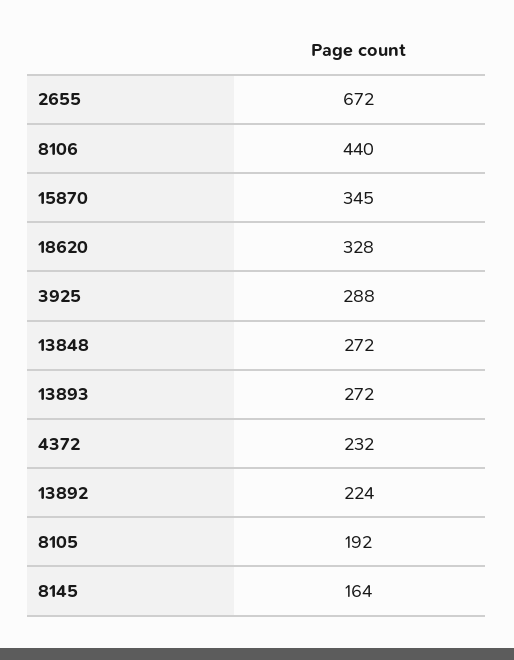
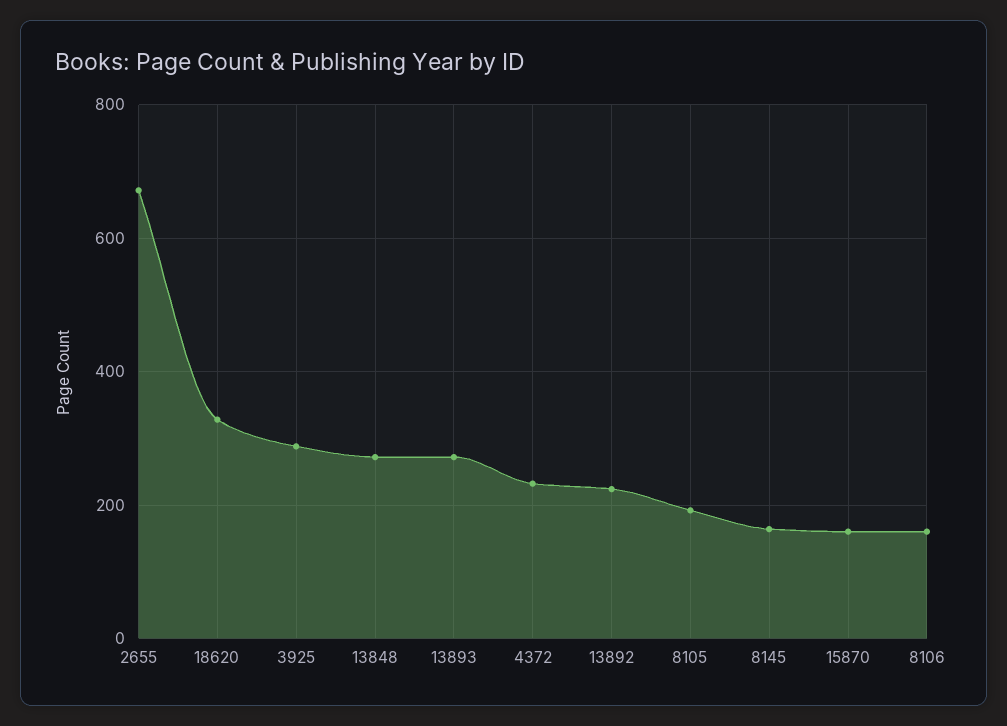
8106: 440 -> 160
15870: 345 -> 160

